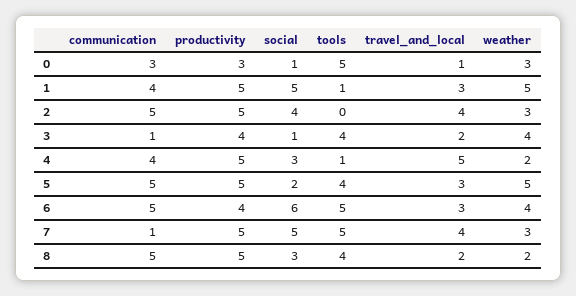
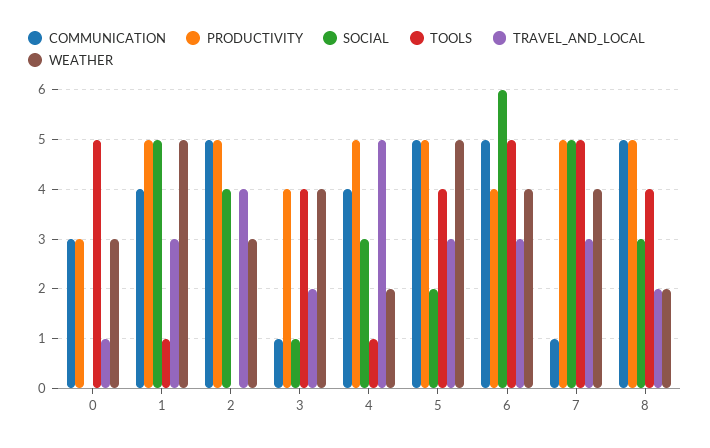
social, 0: 1 -> 0
travel_and_local, 7: 4 -> 3
weather, 7: 3 -> 4

